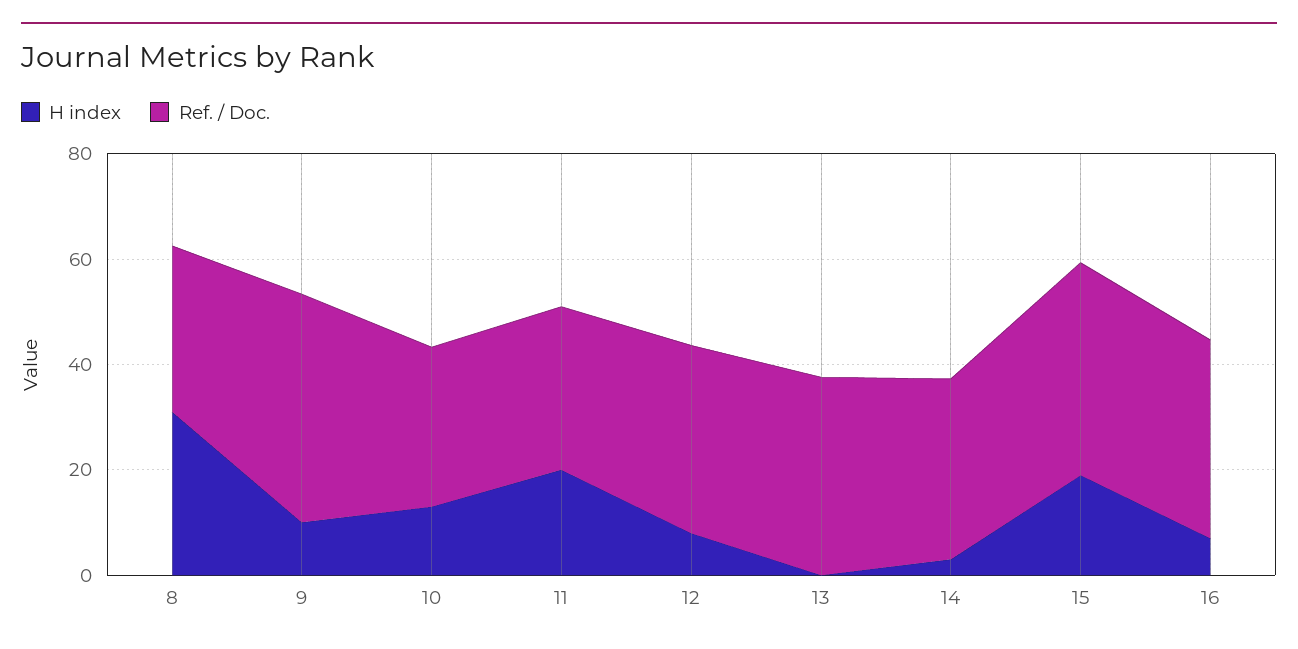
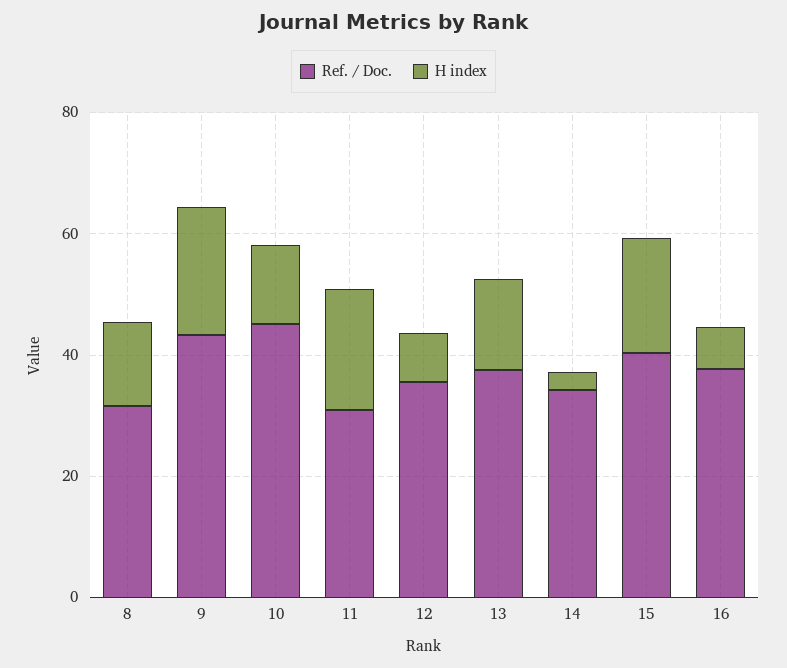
H index, 8: 30 -> 15
H index, 9: 10 -> 20
Ref. / Doc., 10: 30 -> 45
H index, 13: 0 -> 15

